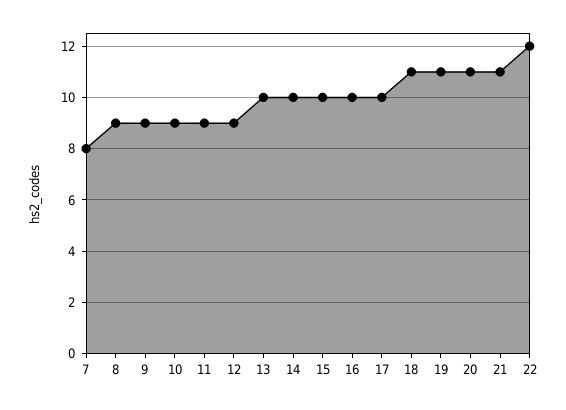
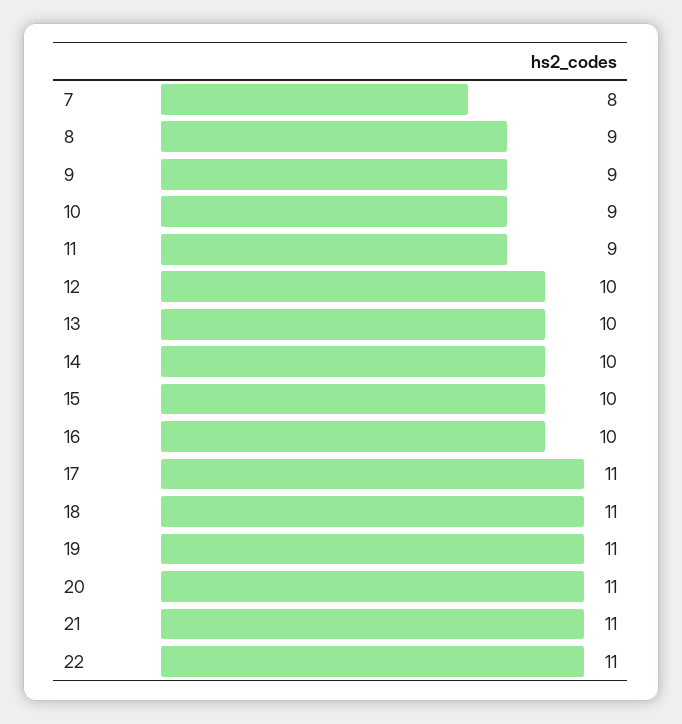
12: 9 -> 10
17: 10 -> 11
22: 12 -> 11

